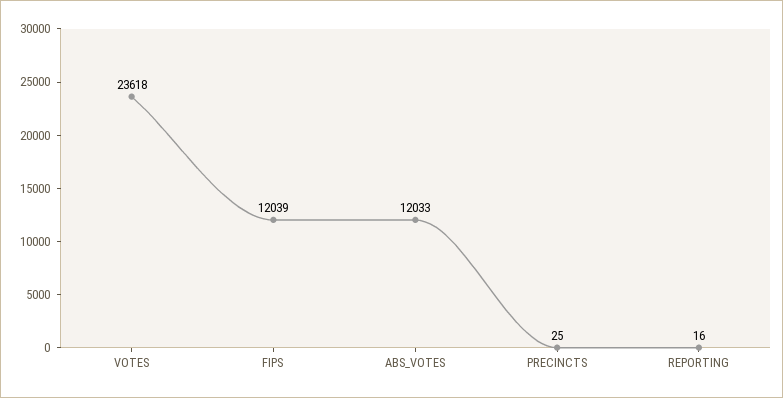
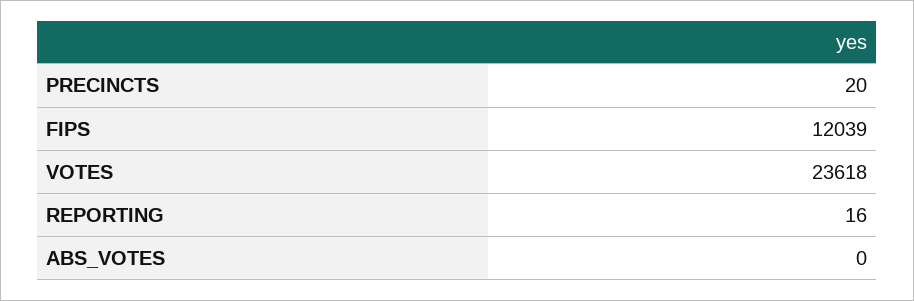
ABS_VOTES: 12033 -> 0
PRECINCTS: 25 -> 20

